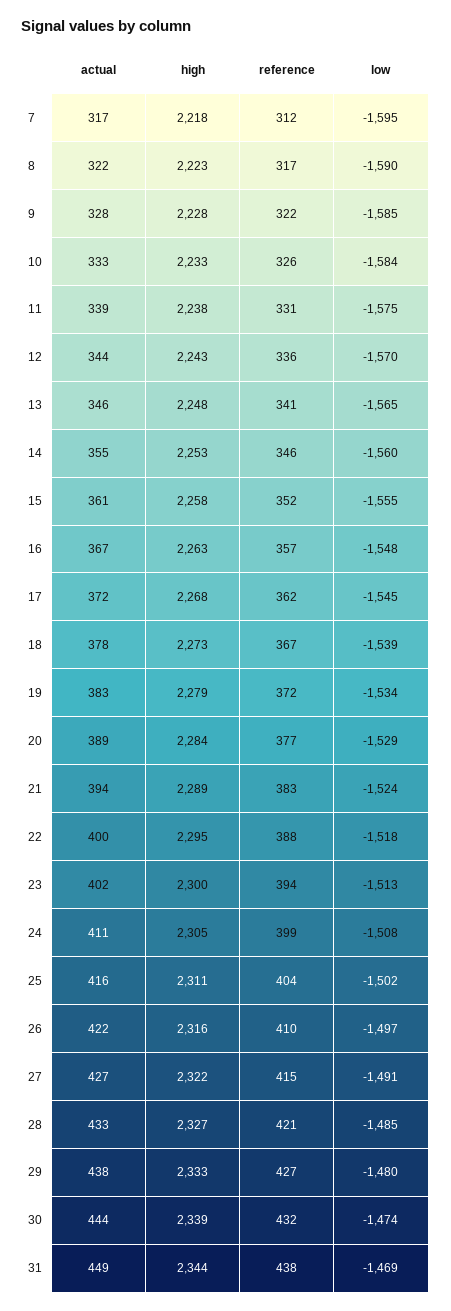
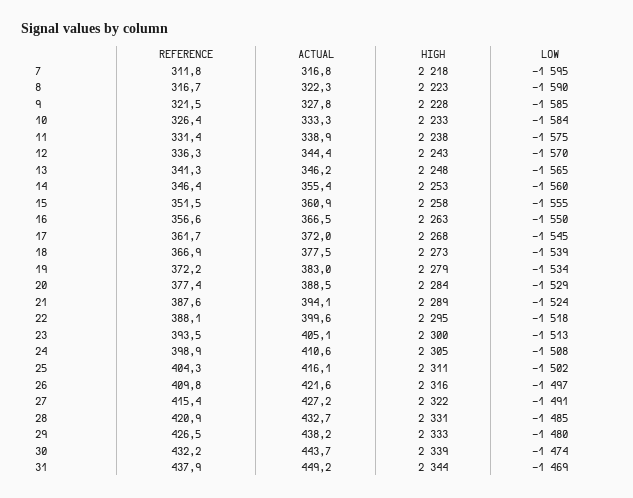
low, 16: -1548 -> -1550
reference, 21: 383 -> 387.6
actual, 23: 402 -> 405.1
high, 28: 2327 -> 2331

